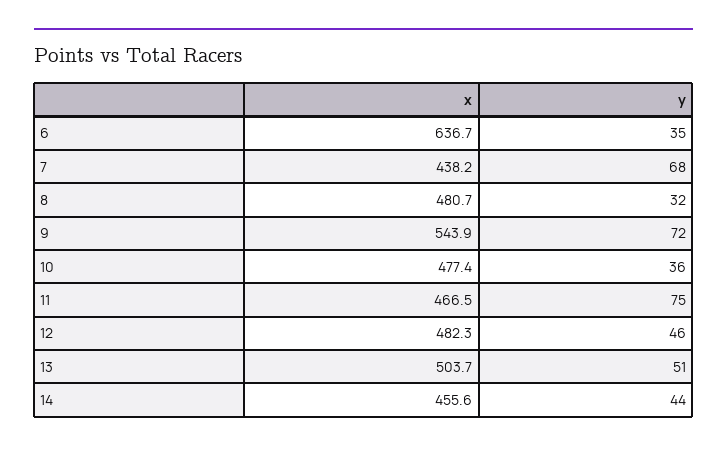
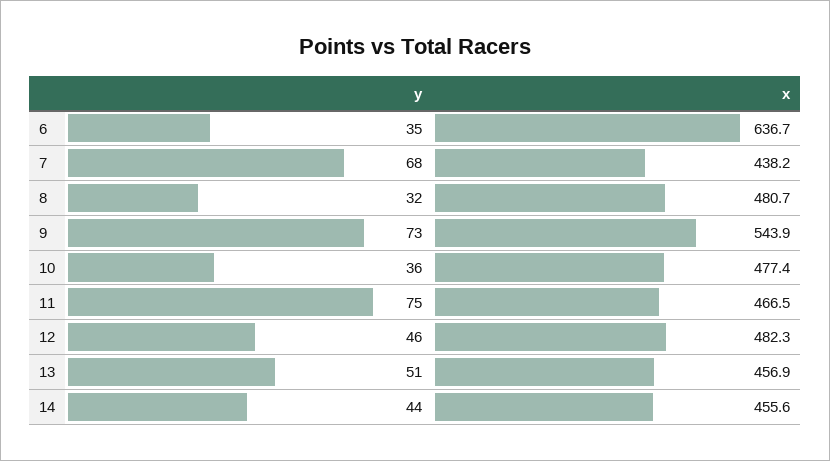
y, 9: 72 -> 73
x, 13: 503.7 -> 456.9

